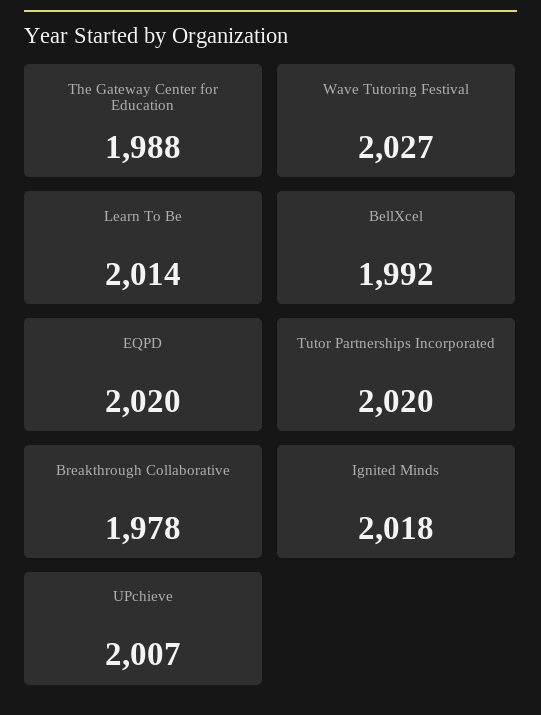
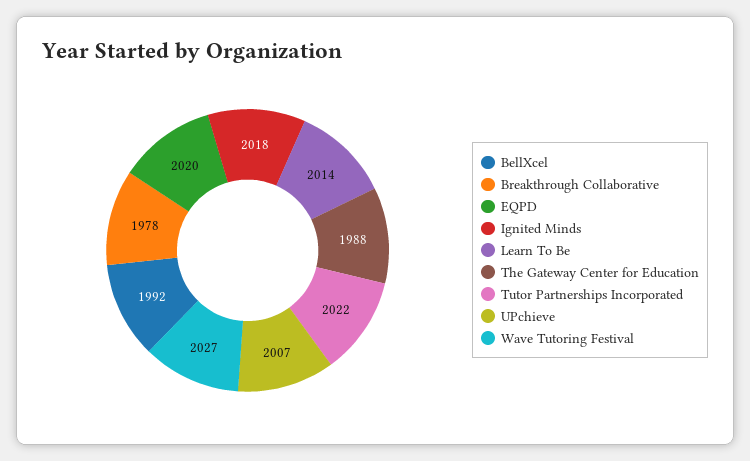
Tutor Partnerships Incorporated: 2020 -> 2022

